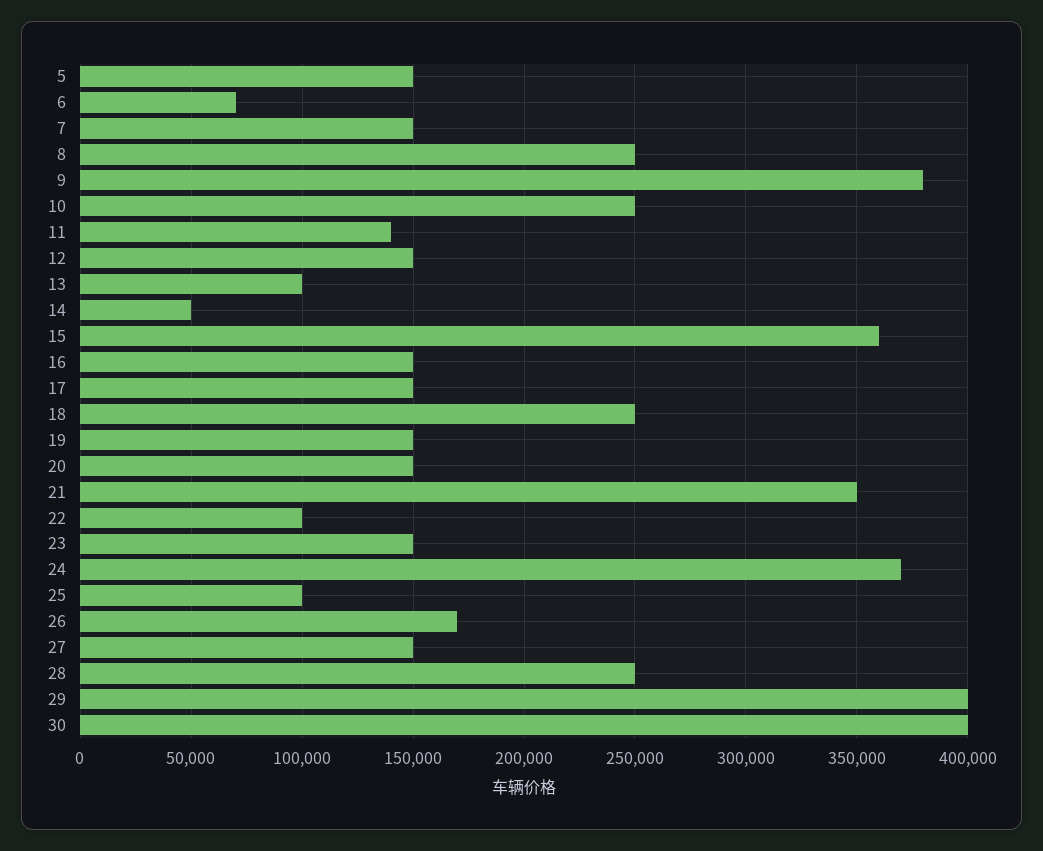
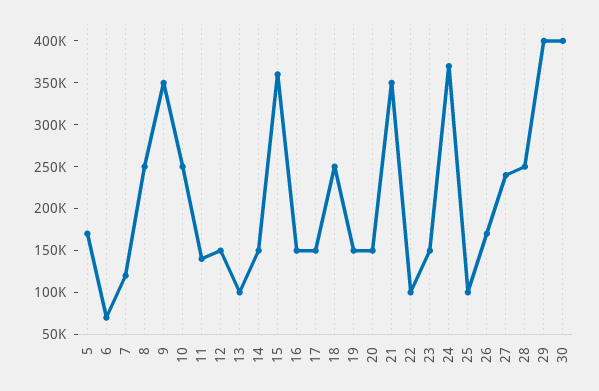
5: 150000 -> 170000
7: 150000 -> 120000
9: 380000 -> 350000
14: 50000 -> 150000
27: 150000 -> 240000

